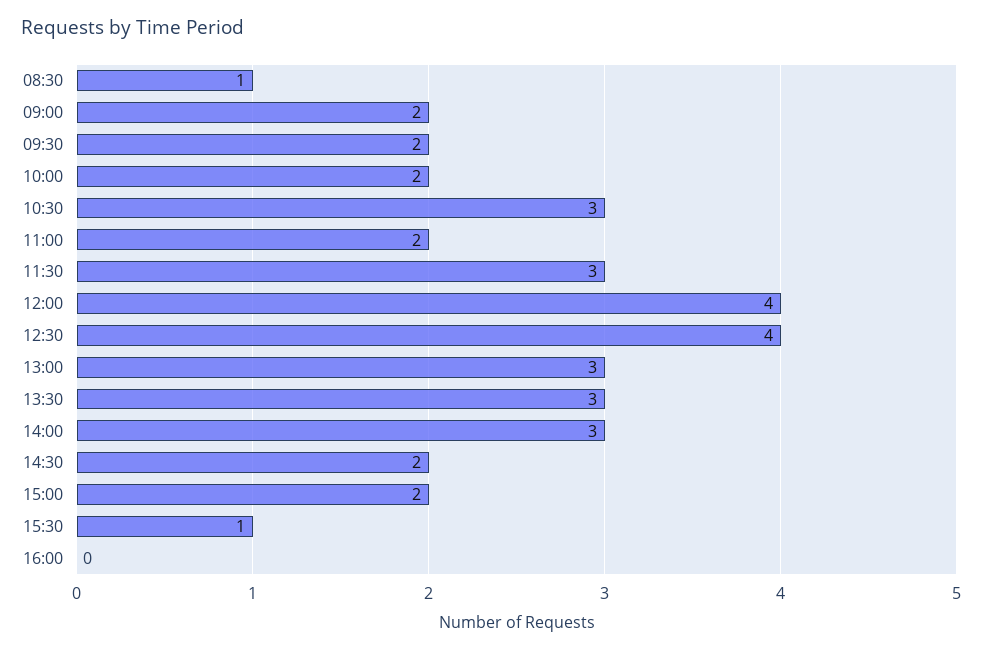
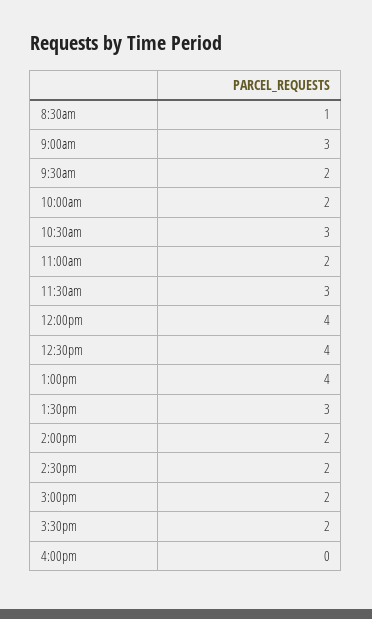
09:00: 2 -> 3
13:00: 3 -> 4
14:00: 3 -> 2
15:30: 1 -> 2

